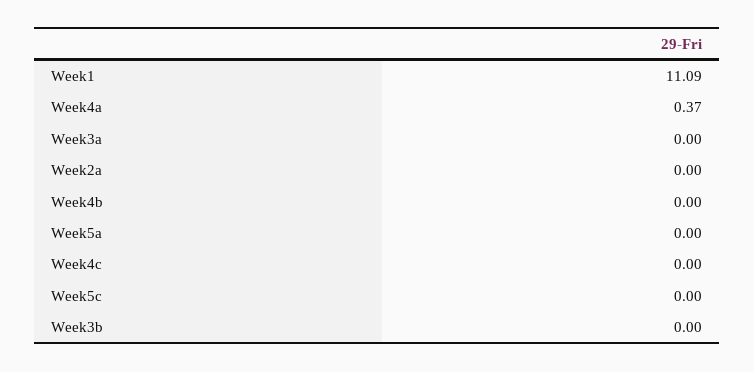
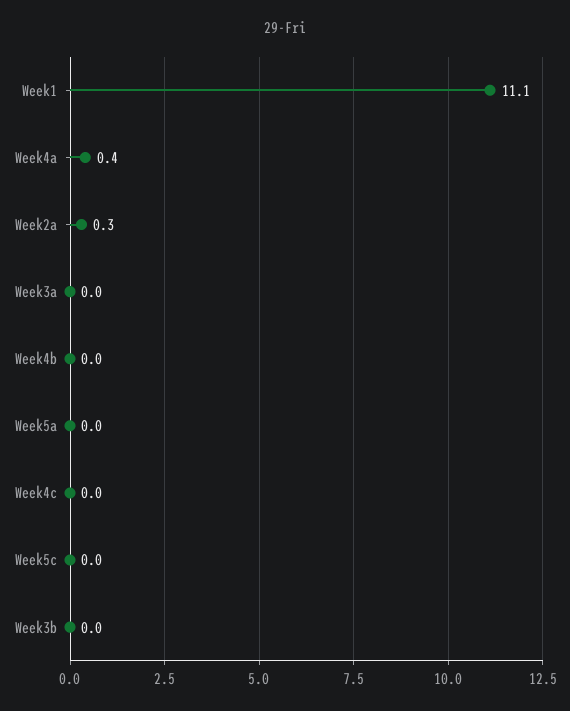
Week2a: 0 -> 0.3

